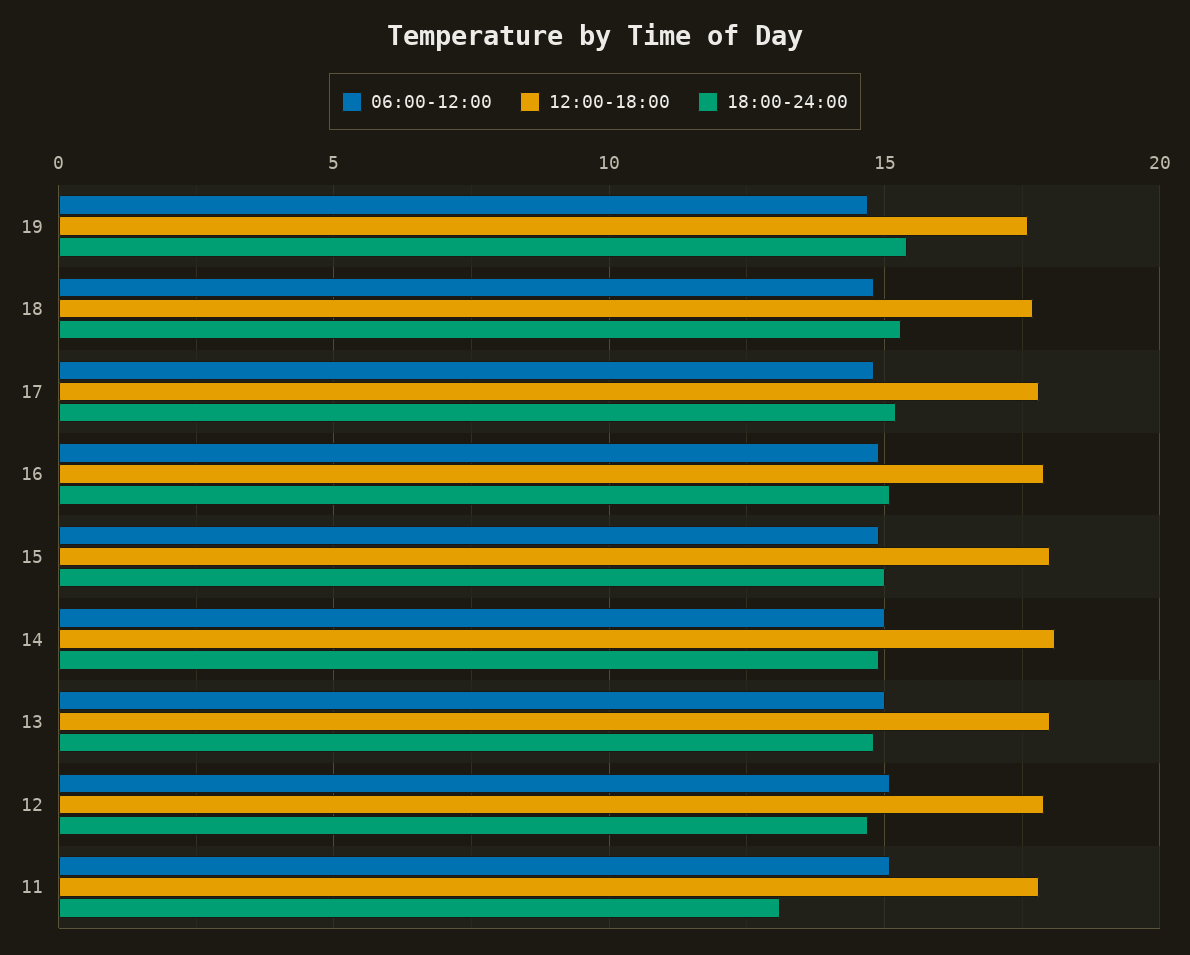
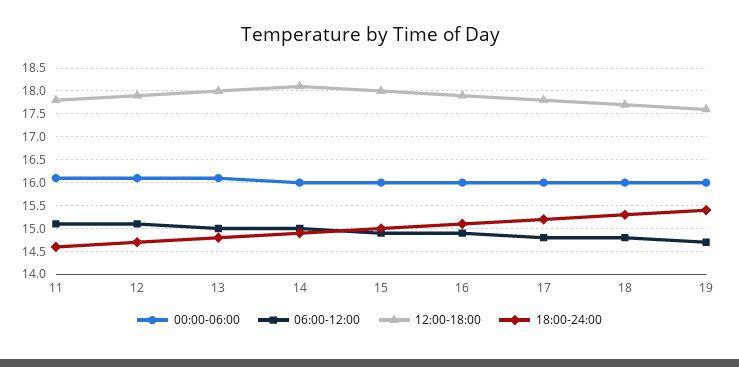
18:00-24:00, 11: 13 -> 14.5
00:00-06:00, 11: none -> 16
00:00-06:00, 12: none -> 16
00:00-06:00, 13: none -> 16
00:00-06:00, 14: none -> 16
00:00-06:00, 15: none -> 16
00:00-06:00, 16: none -> 16
00:00-06:00, 17: none -> 16
00:00-06:00, 18: none -> 16
00:00-06:00, 19: none -> 16

